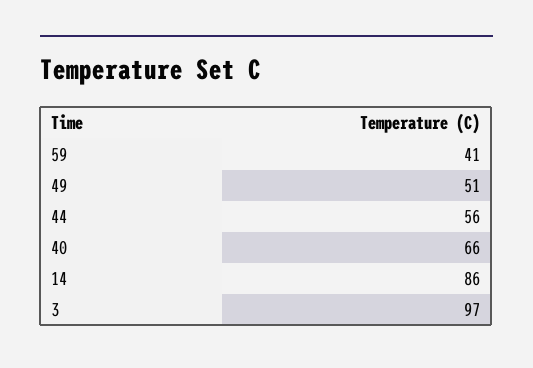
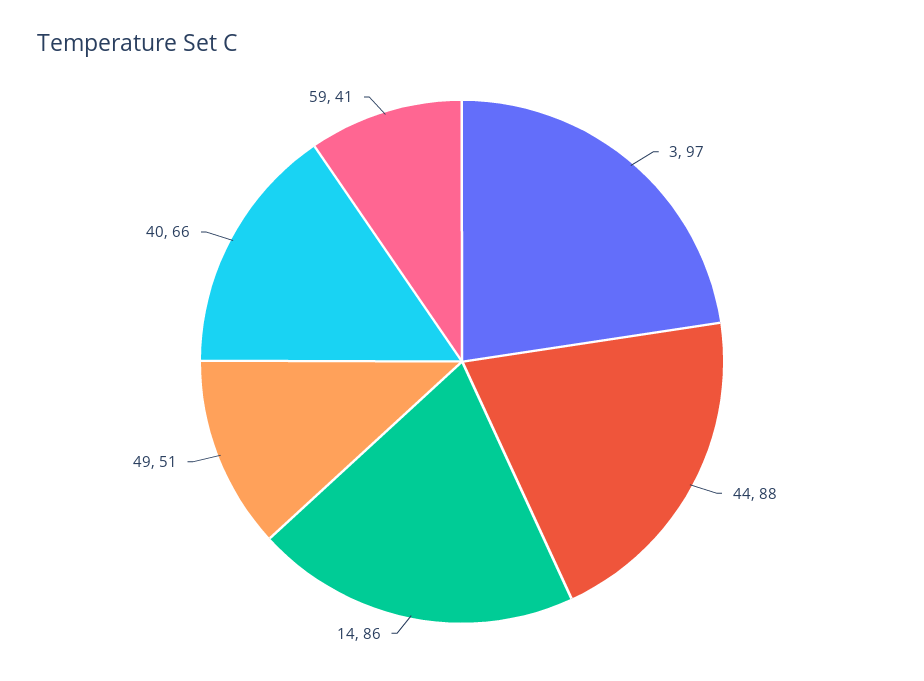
44: 56 -> 88

